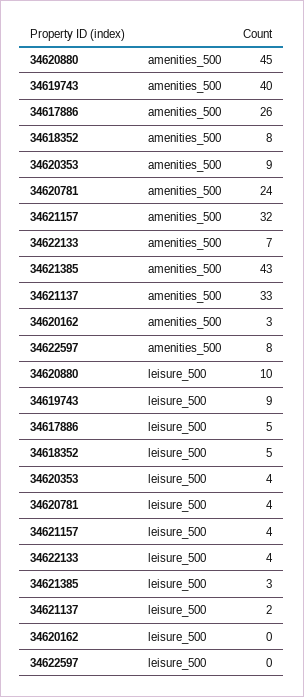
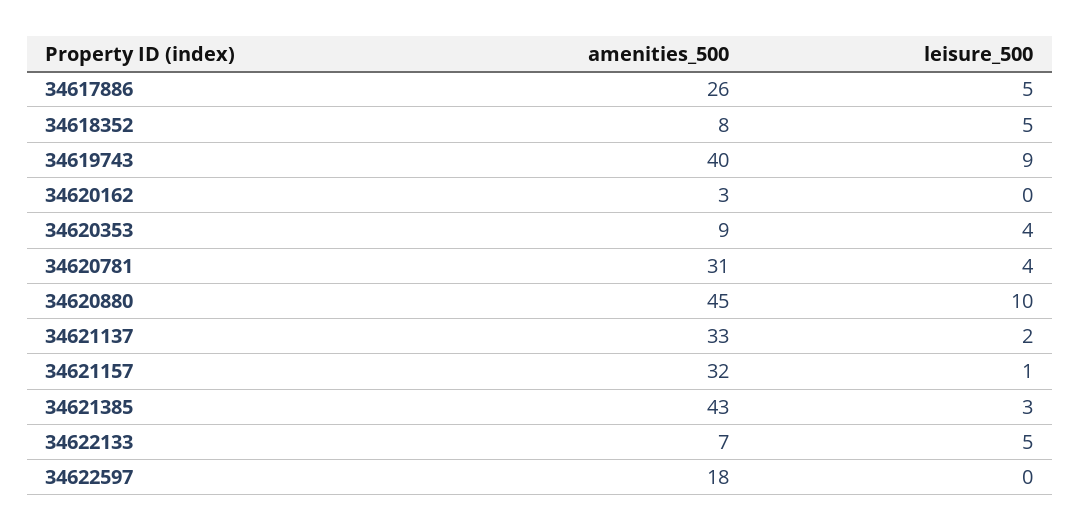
34620781, amenities_500: 24 -> 31
34622597, amenities_500: 8 -> 18
34621157, leisure_500: 4 -> 1
34622133, leisure_500: 4 -> 5

